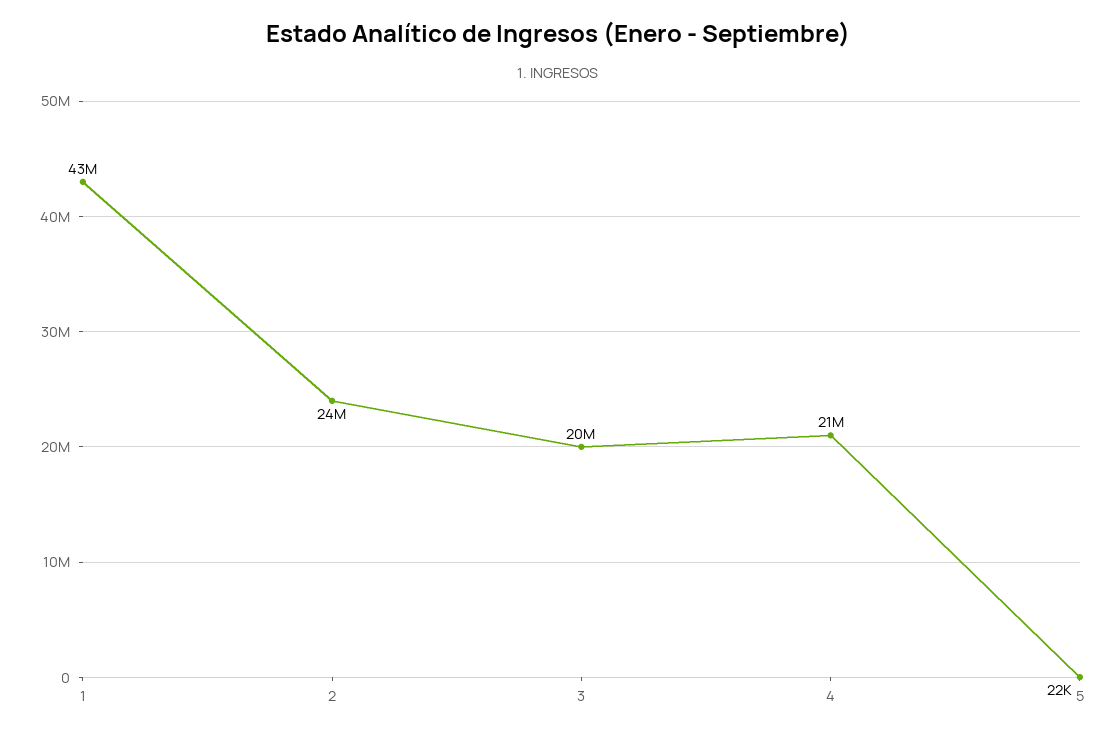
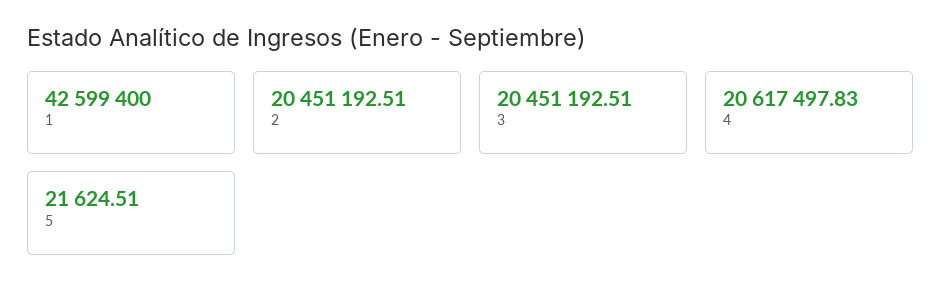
2: 24000000 -> 20451192.51

